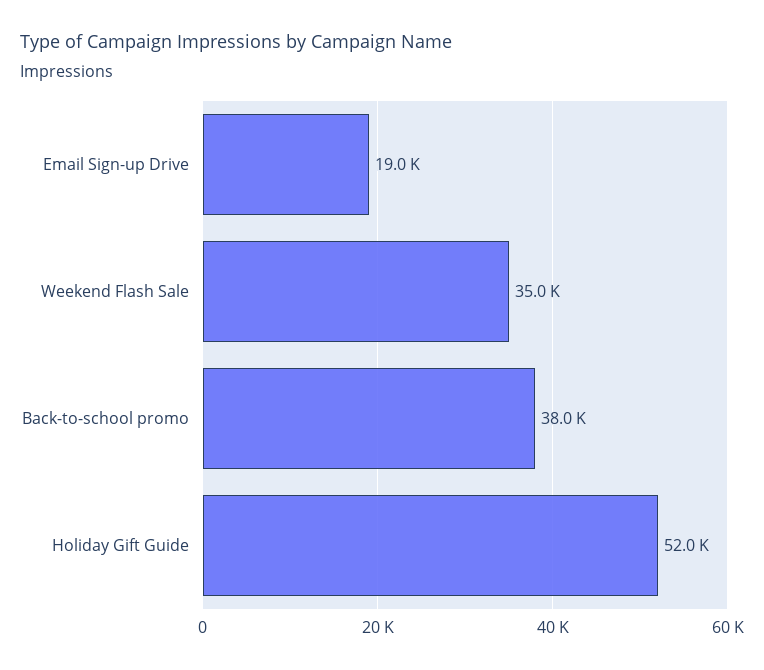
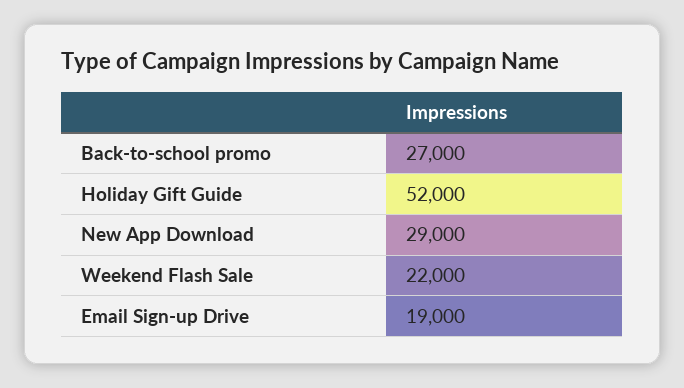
Weekend Flash Sale: 35000 -> 22000
Back-to-school promo: 38000 -> 27000
New App Download: none -> 29000

